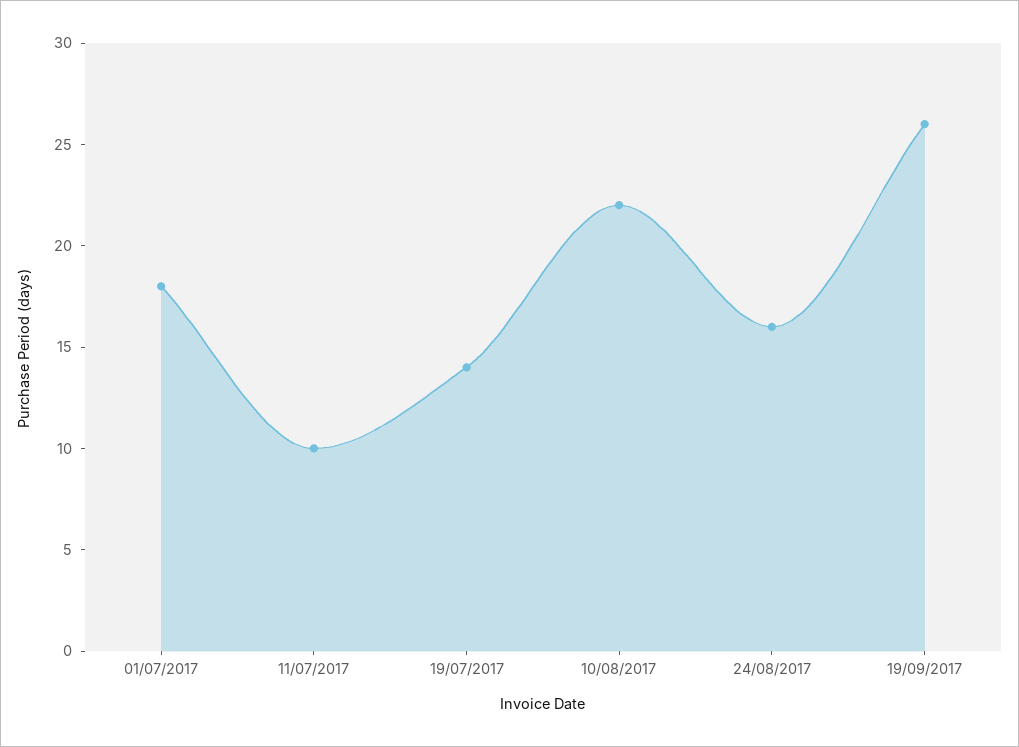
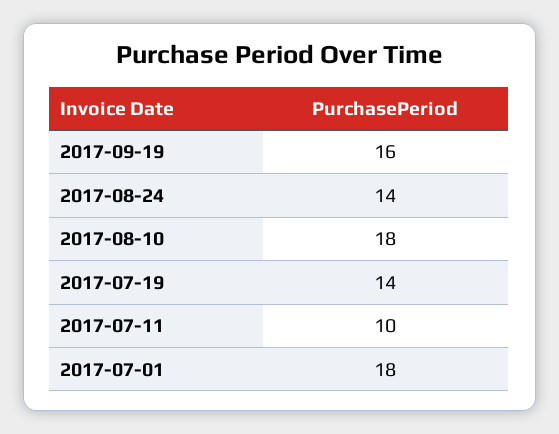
10/08/2017: 22 -> 18
24/08/2017: 16 -> 14
19/09/2017: 26 -> 16

